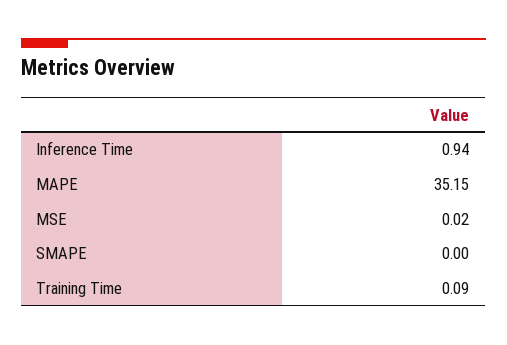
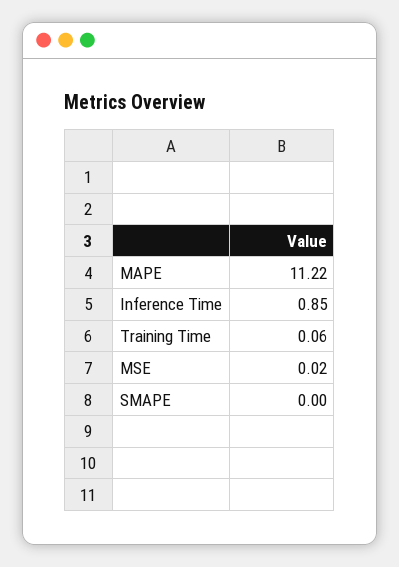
Inference Time: 0.94 -> 0.85
MAPE: 35.15 -> 11.22
Training Time: 0.09 -> 0.06

